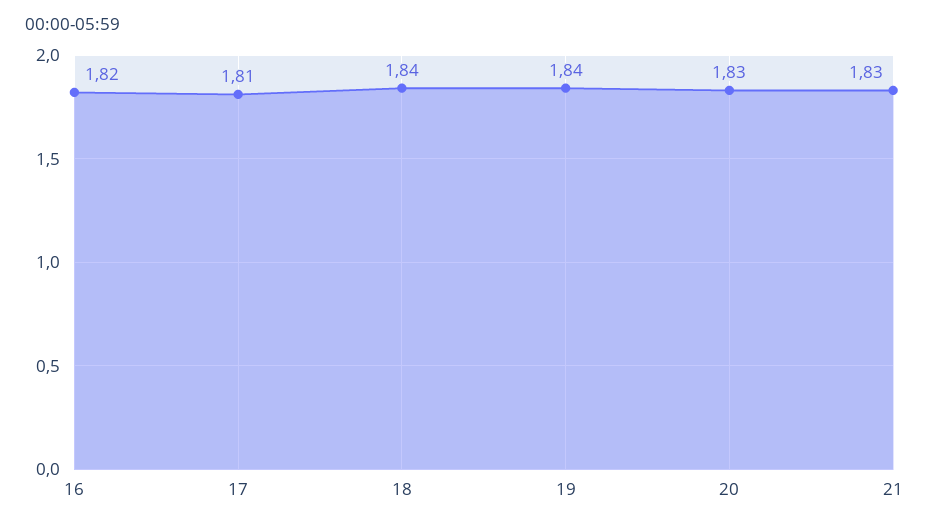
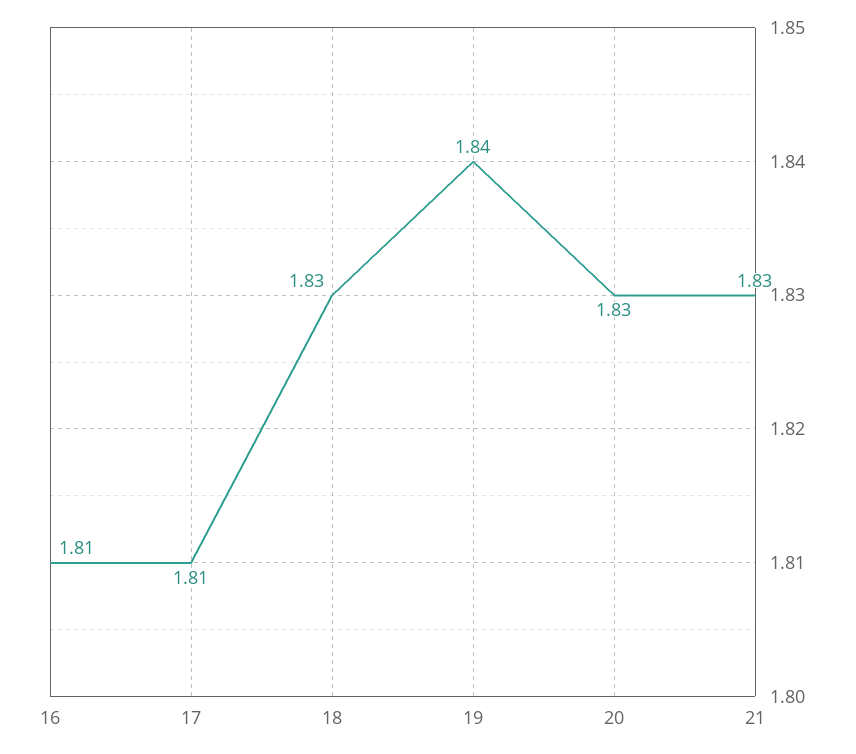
16: 1.82 -> 1.81
18: 1.84 -> 1.83

